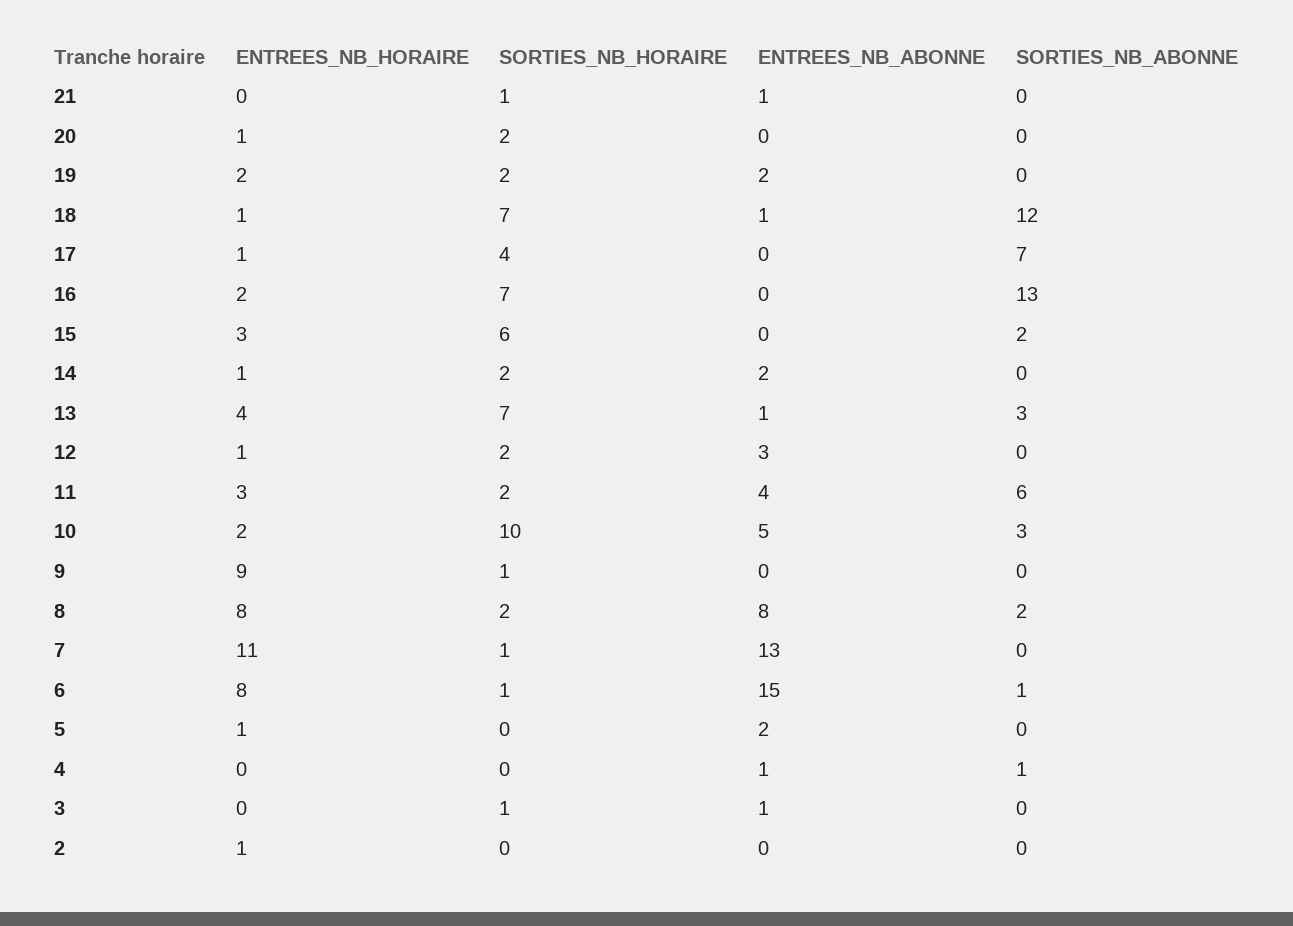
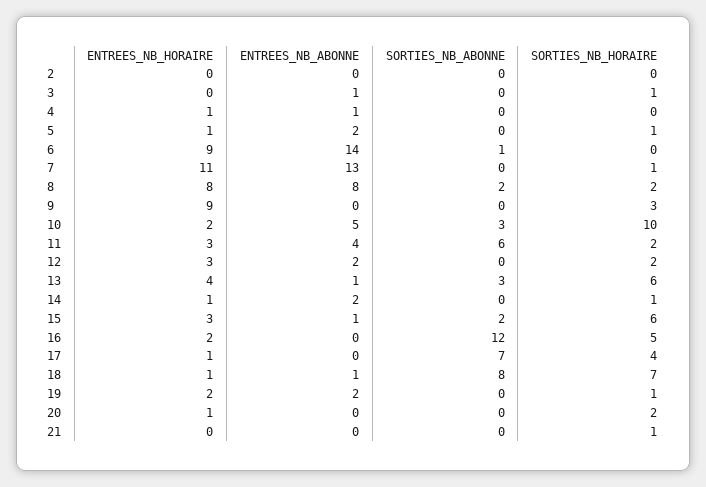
ENTREES_NB_ABONNE, 21: 1 -> 0
SORTIES_NB_HORAIRE, 19: 2 -> 1
SORTIES_NB_ABONNE, 18: 12 -> 8
SORTIES_NB_HORAIRE, 16: 7 -> 5
SORTIES_NB_ABONNE, 16: 13 -> 12
ENTREES_NB_ABONNE, 15: 0 -> 1
SORTIES_NB_HORAIRE, 14: 2 -> 1
SORTIES_NB_HORAIRE, 13: 7 -> 6
ENTREES_NB_HORAIRE, 12: 1 -> 3
ENTREES_NB_ABONNE, 12: 3 -> 2
SORTIES_NB_HORAIRE, 9: 1 -> 3
ENTREES_NB_HORAIRE, 6: 8 -> 9
SORTIES_NB_HORAIRE, 6: 1 -> 0
ENTREES_NB_ABONNE, 6: 15 -> 14
SORTIES_NB_HORAIRE, 5: 0 -> 1
ENTREES_NB_HORAIRE, 4: 0 -> 1
SORTIES_NB_ABONNE, 4: 1 -> 0
ENTREES_NB_HORAIRE, 2: 1 -> 0

